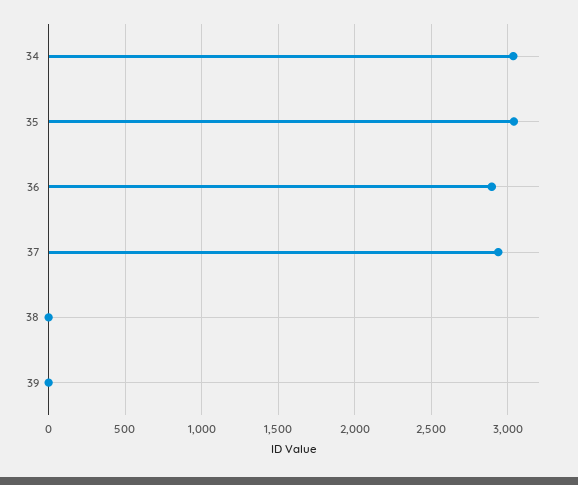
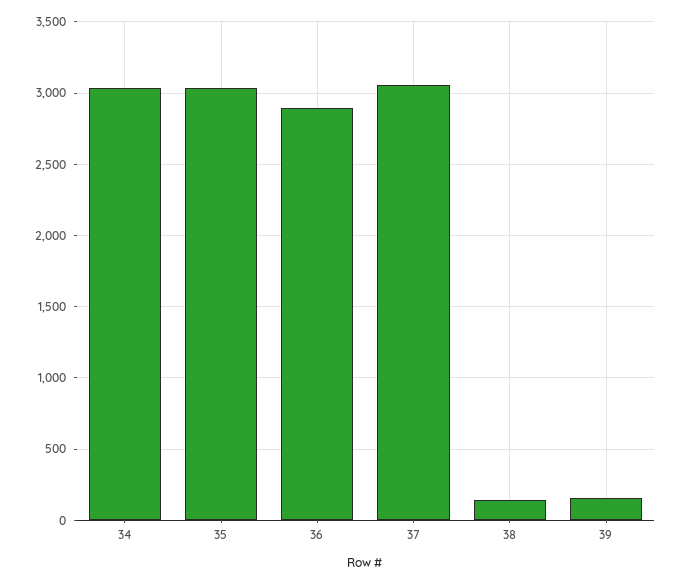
37: 2950 -> 3050
38: 0 -> 150
39: 0 -> 150

